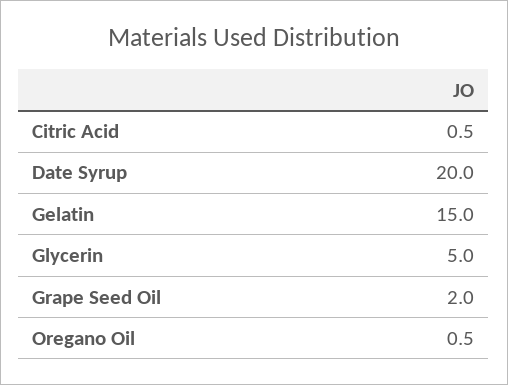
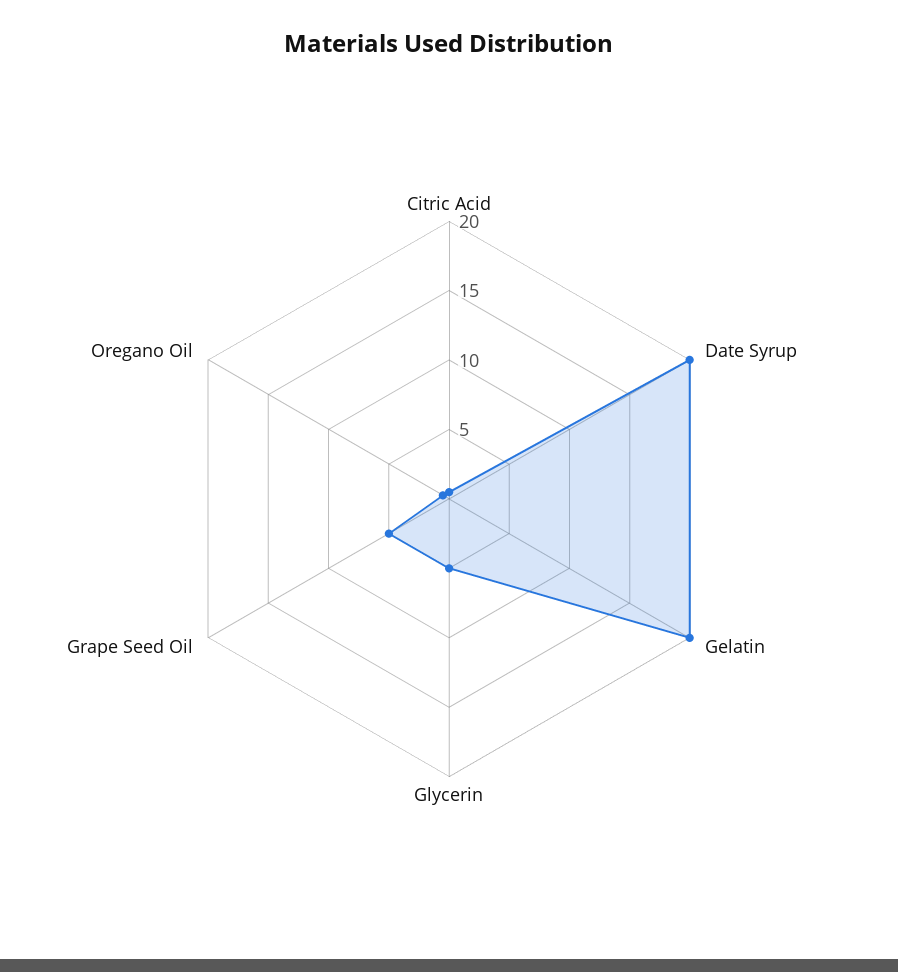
Gelatin: 15 -> 20
Grape Seed Oil: 2 -> 5

